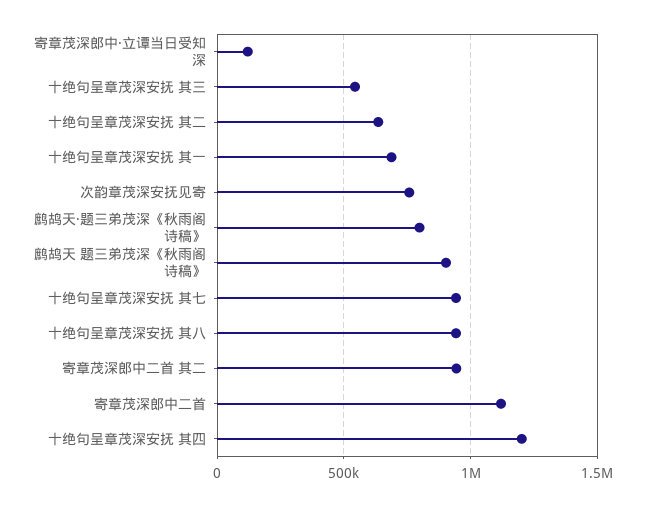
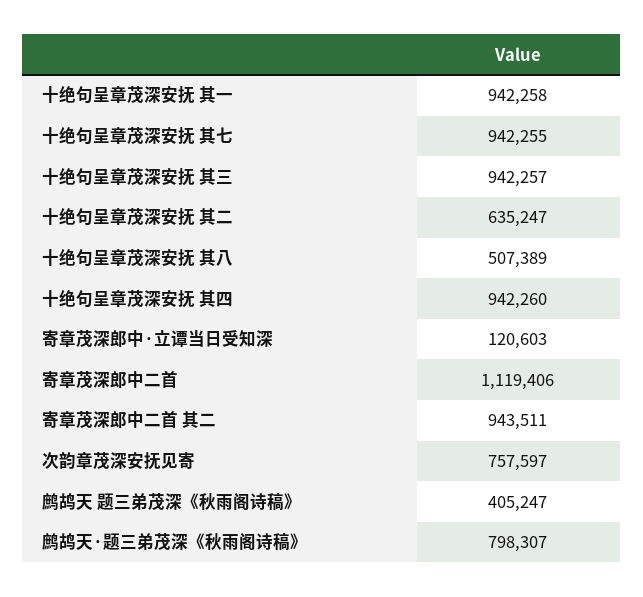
十绝句呈章茂深安抚 其三: 550000 -> 942257
十绝句呈章茂深安抚 其一: 700000 -> 942258
鹧鸪天 题三弟茂深《秋雨阁诗稿》: 900000 -> 405247
十绝句呈章茂深安抚 其八: 950000 -> 507389
十绝句呈章茂深安抚 其四: 1200000 -> 942260

